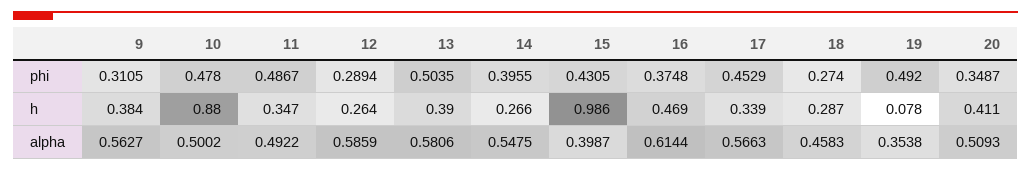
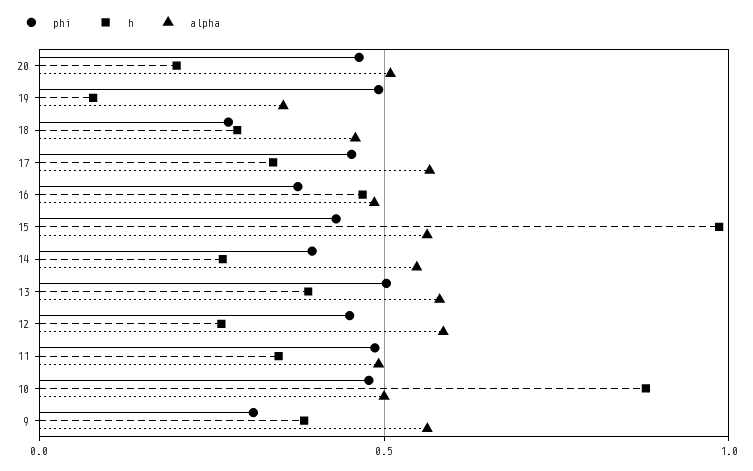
phi, 12: 0.2894 -> 0.45
phi, 20: 0.3487 -> 0.45
h, 20: 0.411 -> 0.2
alpha, 15: 0.3987 -> 0.55
alpha, 16: 0.6144 -> 0.5

